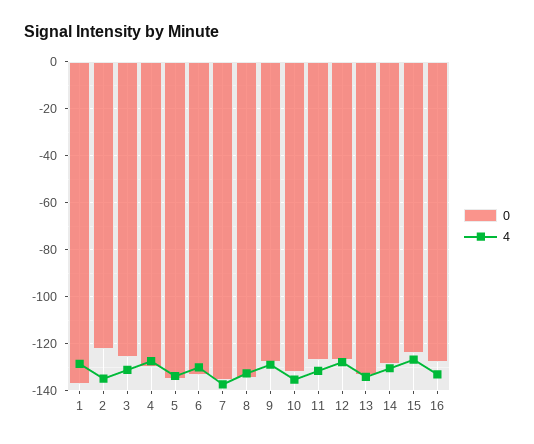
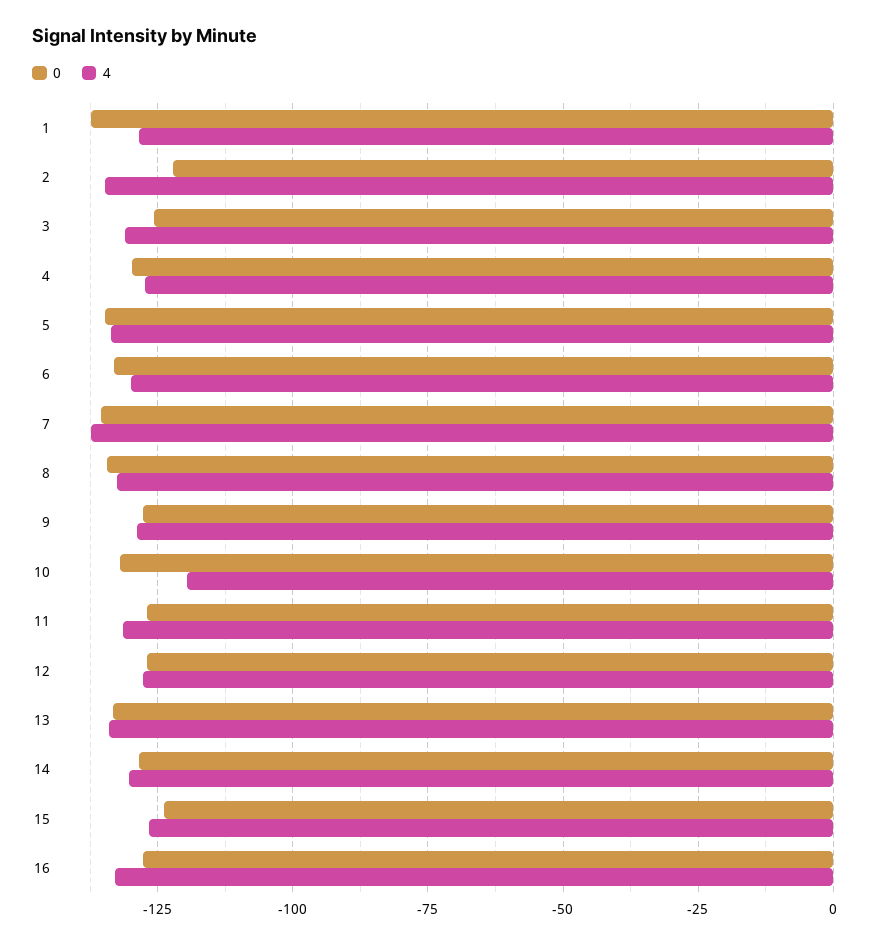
4, 10: -135 -> -120

